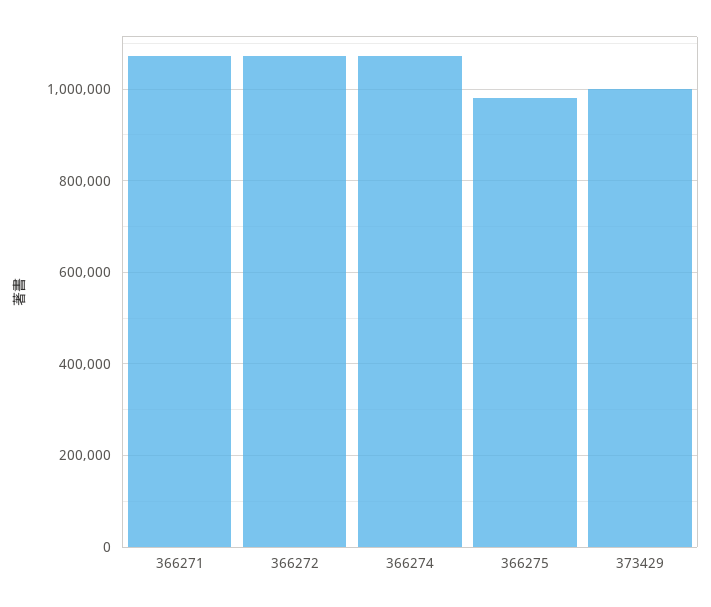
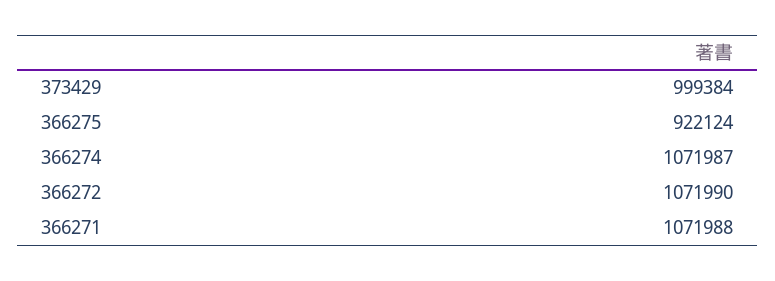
366275: 980000 -> 922124

